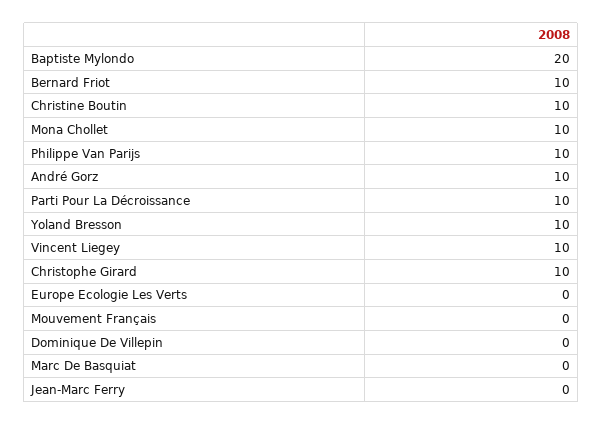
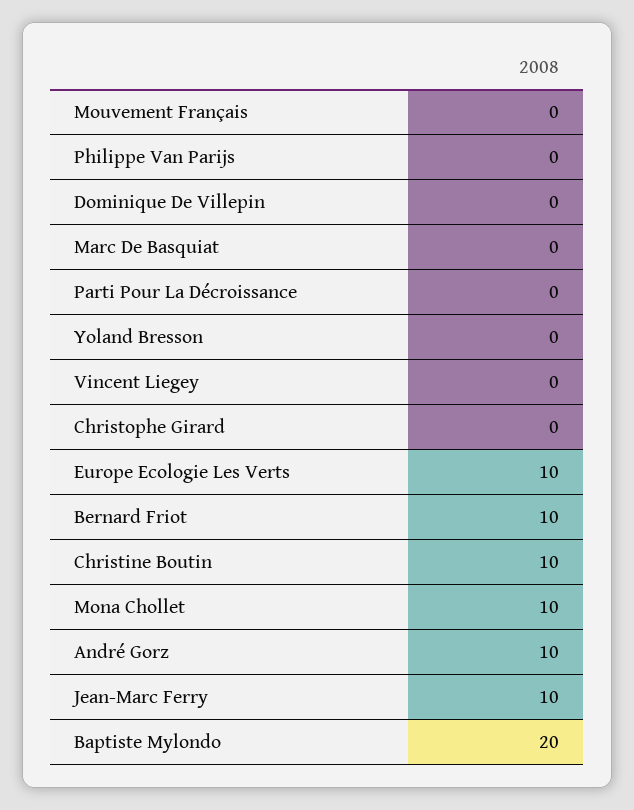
Philippe Van Parijs: 10 -> 0
Parti Pour La Décroissance: 10 -> 0
Yoland Bresson: 10 -> 0
Vincent Liegey: 10 -> 0
Christophe Girard: 10 -> 0
Europe Ecologie Les Verts: 0 -> 10
Jean-Marc Ferry: 0 -> 10

